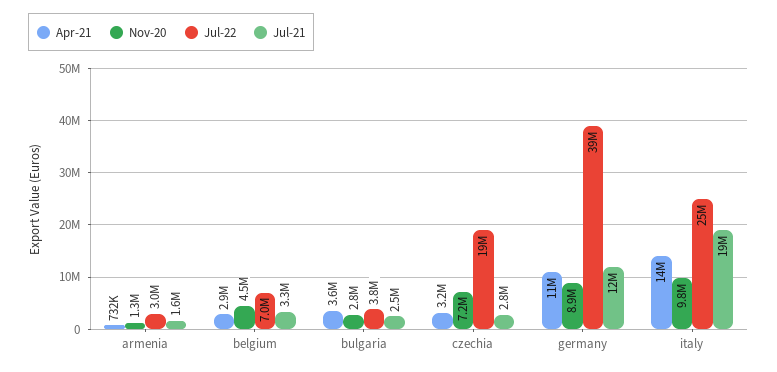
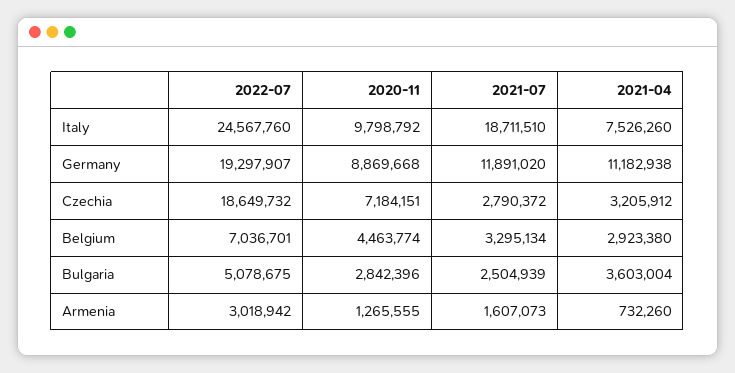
Jul-22, bulgaria: 3800000 -> 5078675
Jul-22, germany: 39000000 -> 19297907
Apr-21, italy: 14000000 -> 7526260

